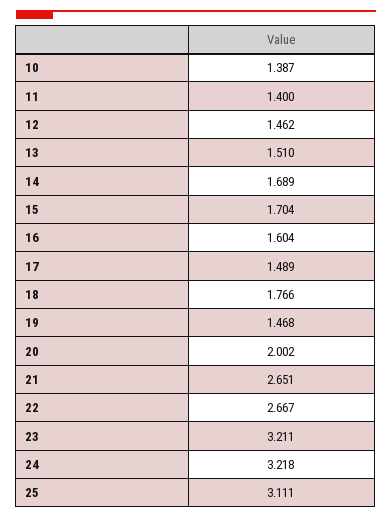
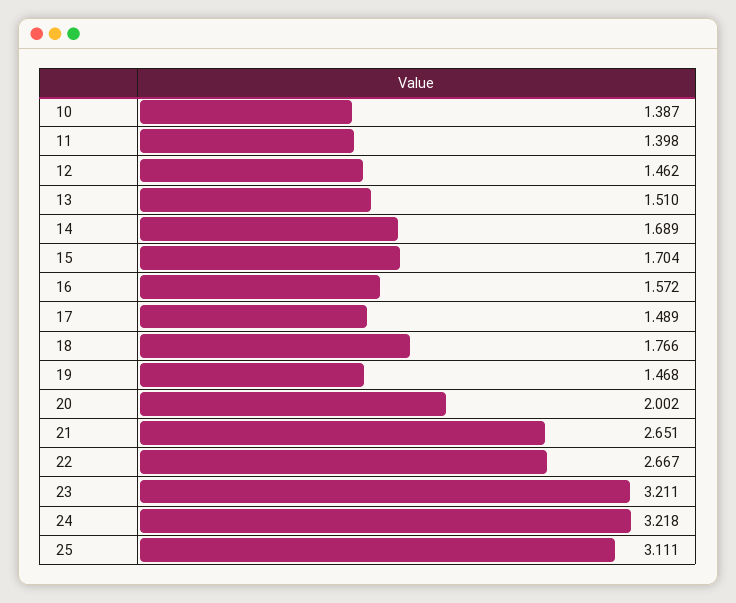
11: 1.4 -> 1.398
16: 1.604 -> 1.572

